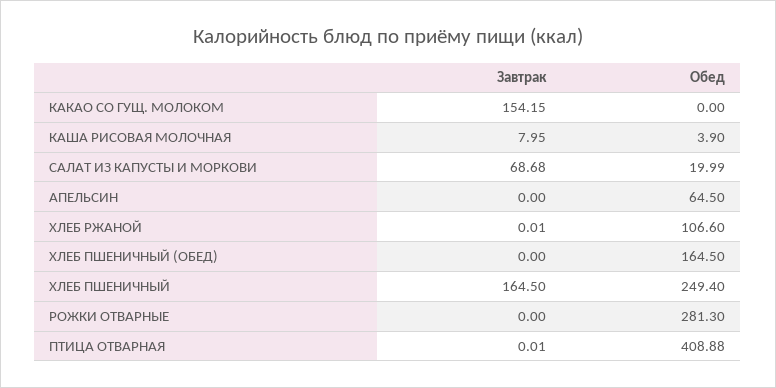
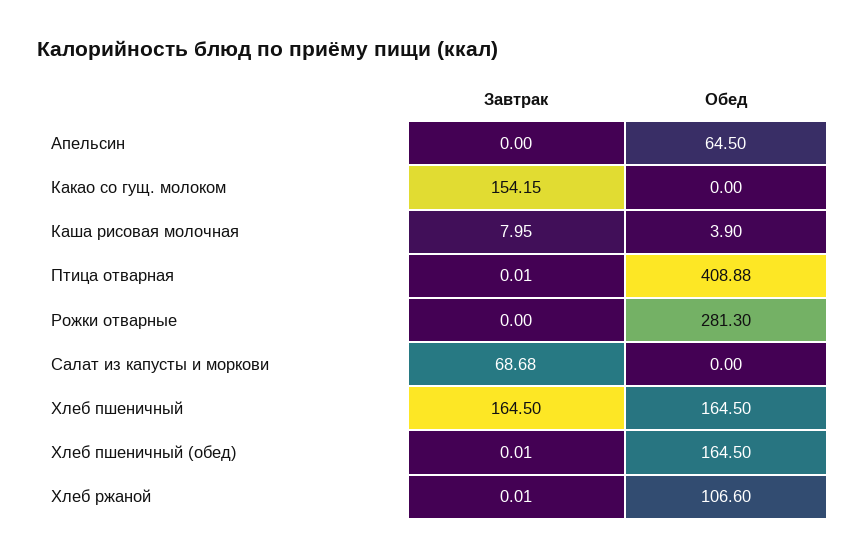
Обед, САЛАТ ИЗ КАПУСТЫ И МОРКОВИ: 19.99 -> 0
Завтрак, ХЛЕБ ПШЕНИЧНЫЙ (ОБЕД): 0 -> 0.01
Обед, ХЛЕБ ПШЕНИЧНЫЙ: 249.4 -> 164.5

